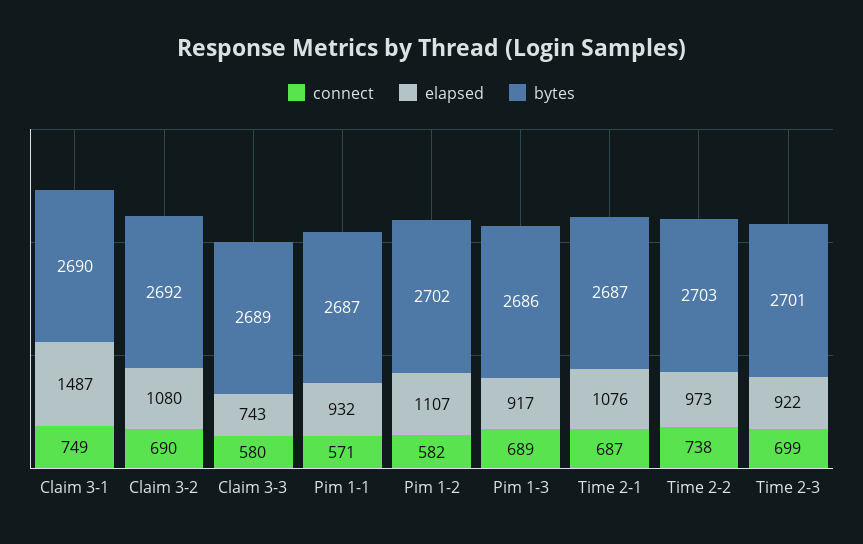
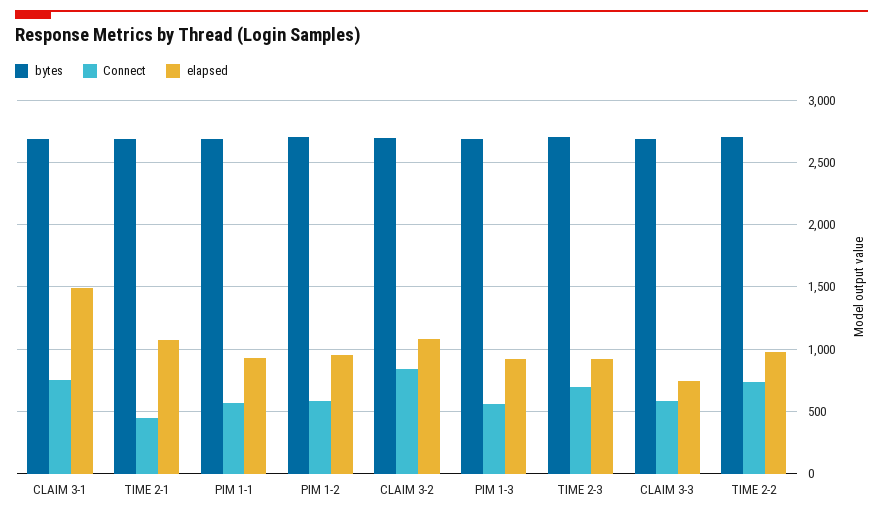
connect, Claim 3-2: 690 -> 850
elapsed, Pim 1-2: 1107 -> 950
connect, Pim 1-3: 689 -> 550
connect, Time 2-1: 687 -> 450

